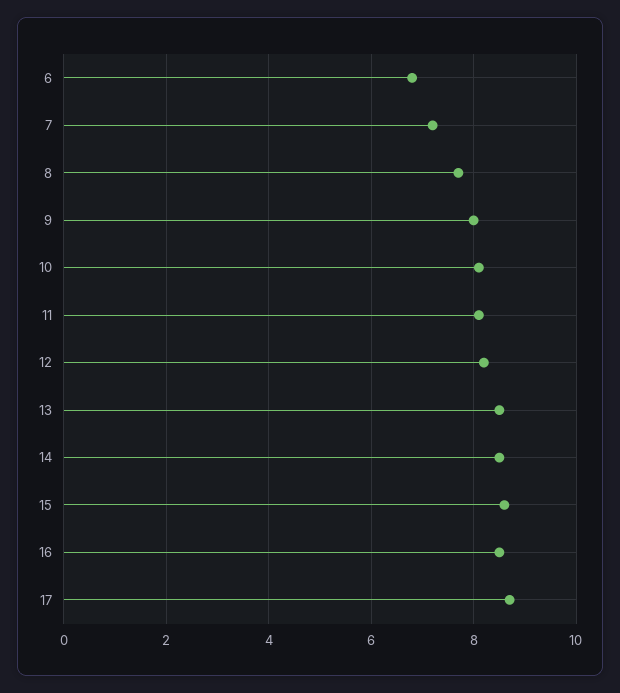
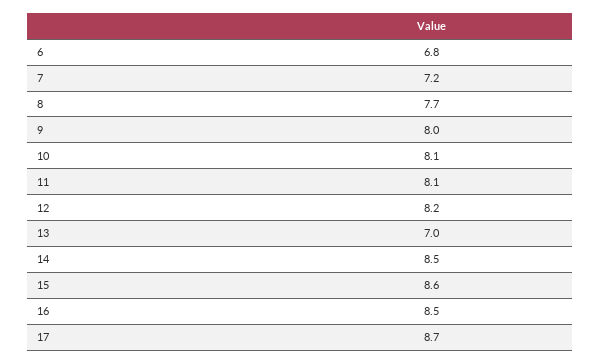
13: 8.5 -> 7

